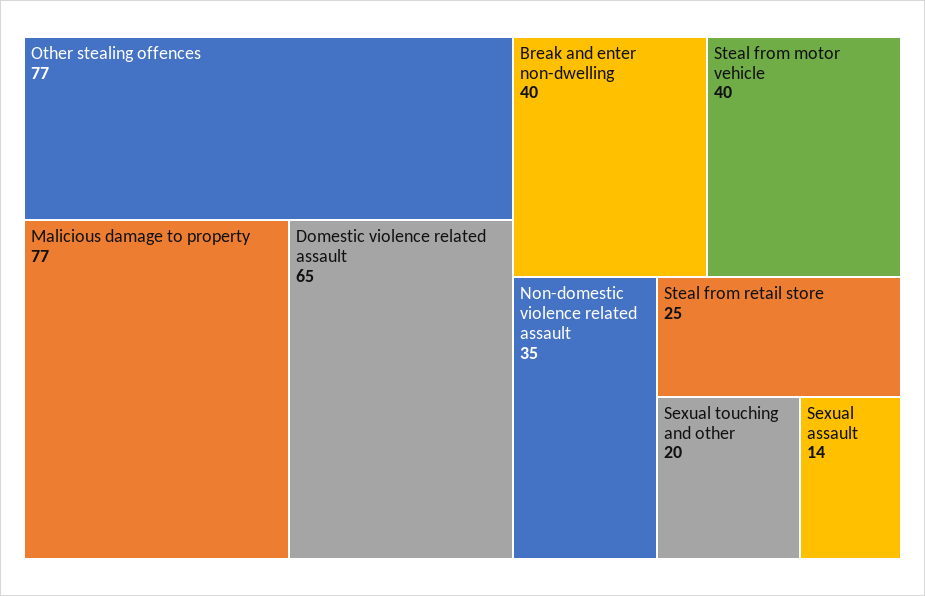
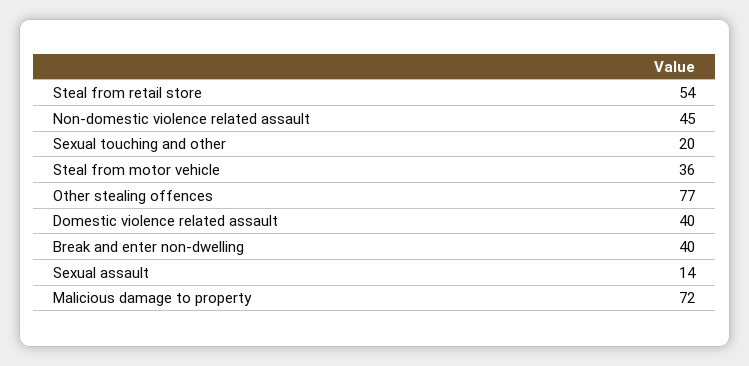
Malicious damage to property: 77 -> 72
Domestic violence related assault: 65 -> 40
Steal from motor vehicle: 40 -> 36
Non-domestic violence related assault: 35 -> 45
Steal from retail store: 25 -> 54

